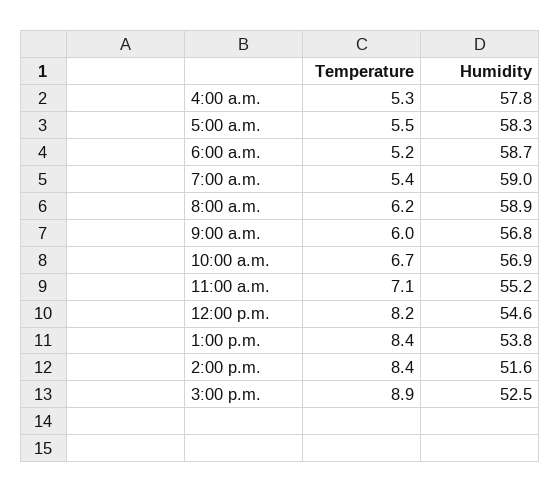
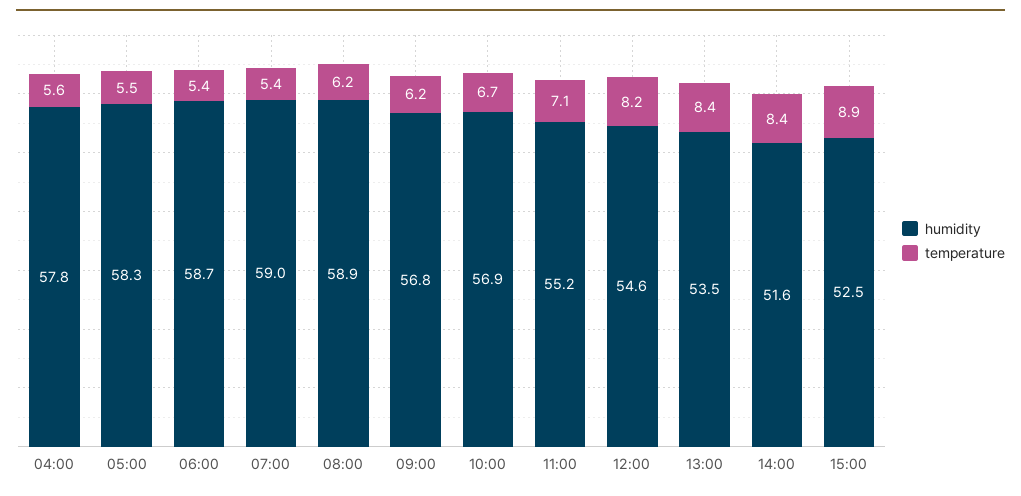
Temperature, 4:00 a.m.: 5.3 -> 5.6
Temperature, 6:00 a.m.: 5.2 -> 5.4
Temperature, 9:00 a.m.: 6 -> 6.2
Humidity, 1:00 p.m.: 53.8 -> 53.5

